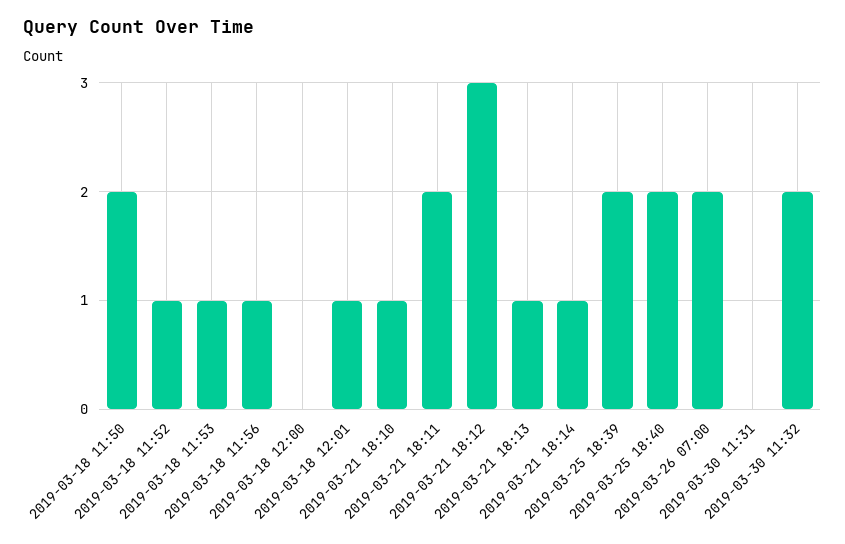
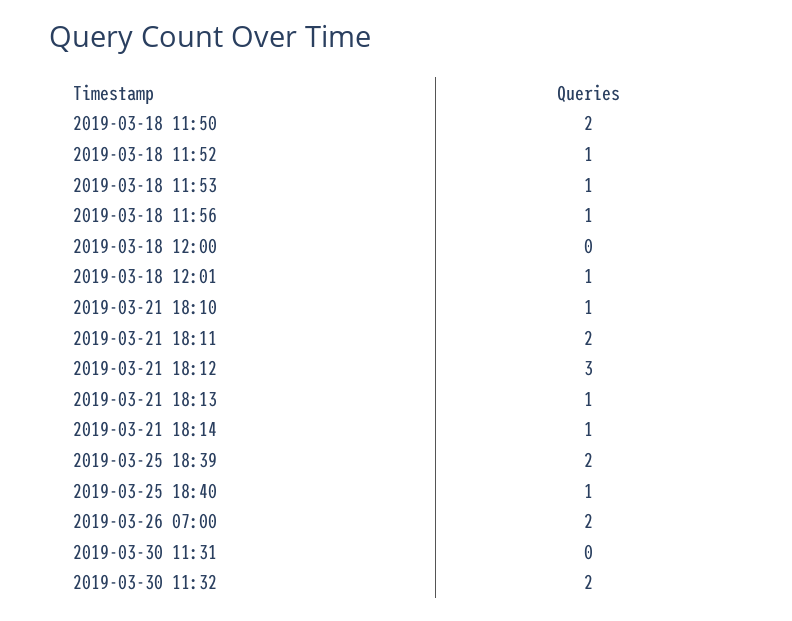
2019-03-25 18:40: 2 -> 1

